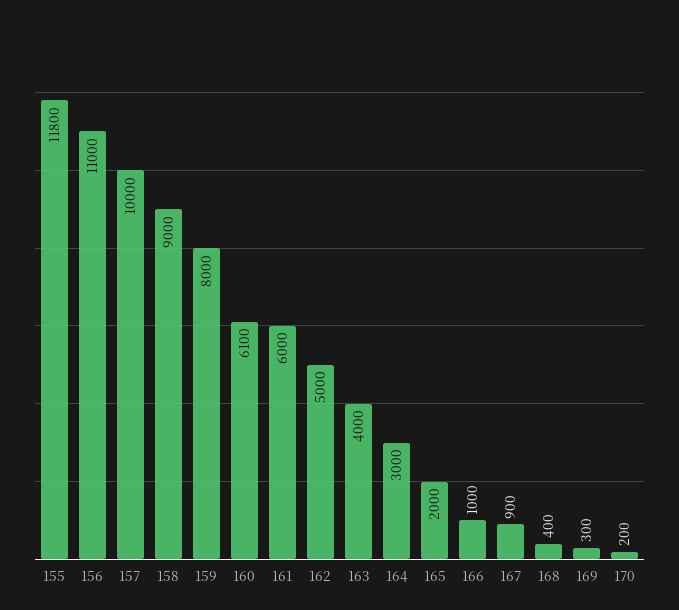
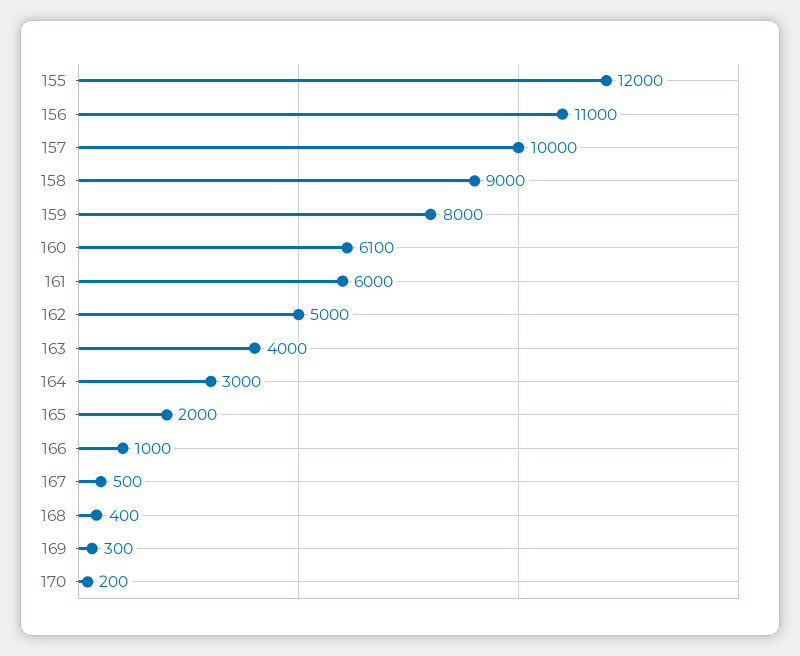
155: 11800 -> 12000
167: 900 -> 500

